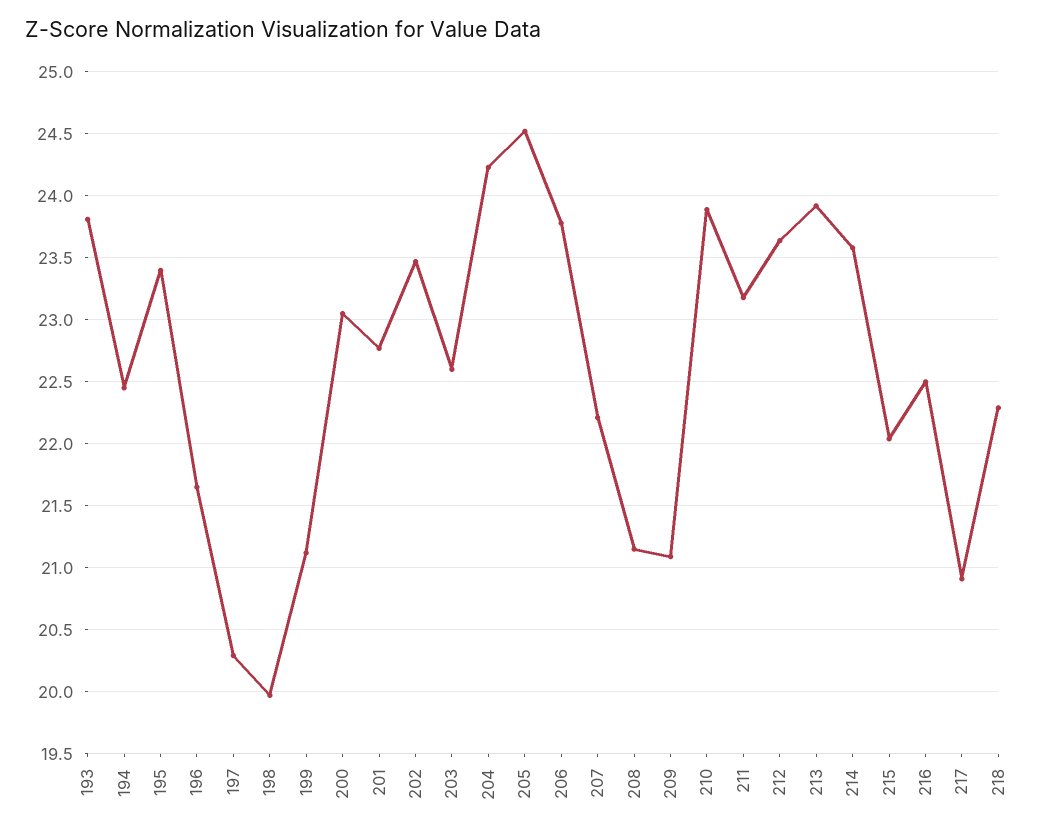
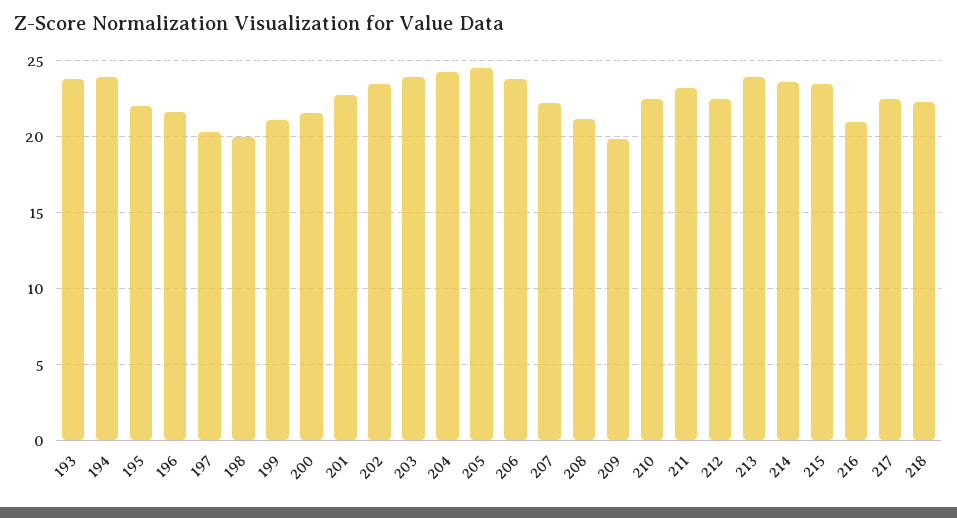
194: 22.45 -> 24
195: 23.4 -> 22
200: 23.05 -> 21.5
203: 22.6 -> 24
209: 21.1 -> 20
210: 23.9 -> 22.5
212: 23.65 -> 22.5
215: 22.05 -> 23.5
216: 22.5 -> 21
217: 20.9 -> 22.5

